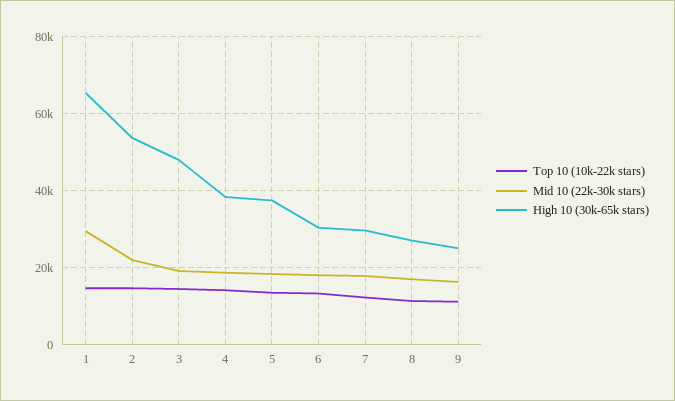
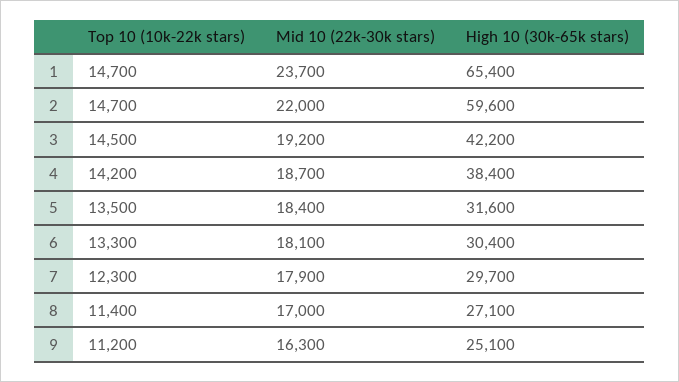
Mid 10 (22k-30k stars), 1: 30000 -> 23700
High 10 (30k-65k stars), 2: 54000 -> 59600
High 10 (30k-65k stars), 3: 48000 -> 42200
High 10 (30k-65k stars), 5: 38000 -> 31600

